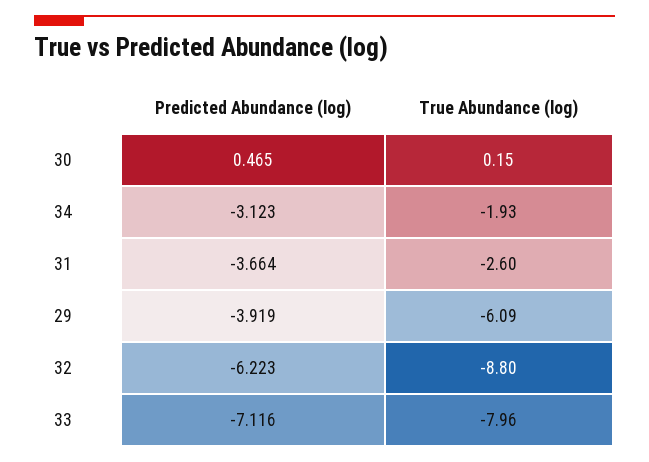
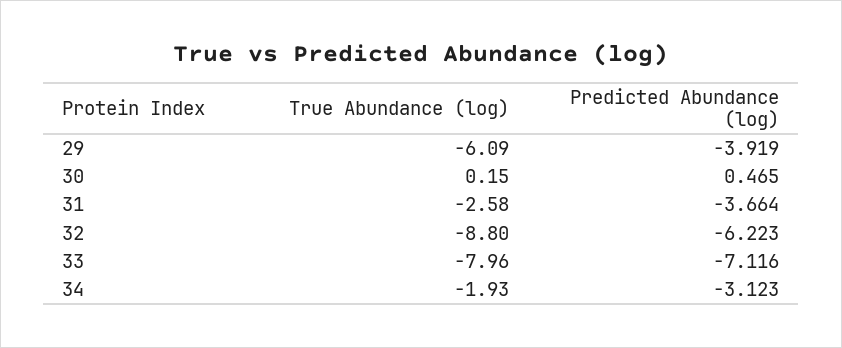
True Abundance (log), 31: -2.6 -> -2.58

